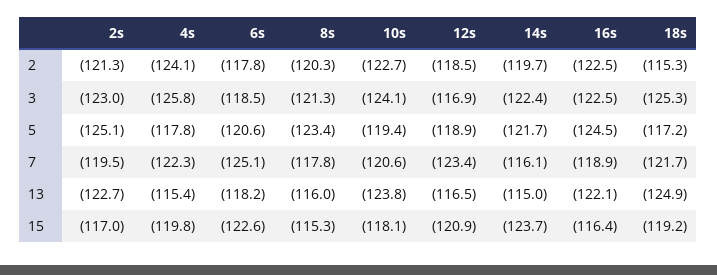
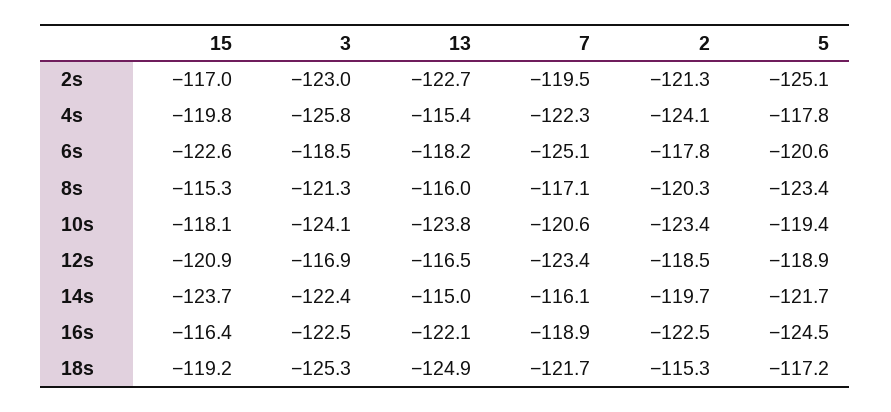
10s, 2: -122.7 -> -123.4
8s, 7: -117.8 -> -117.1

